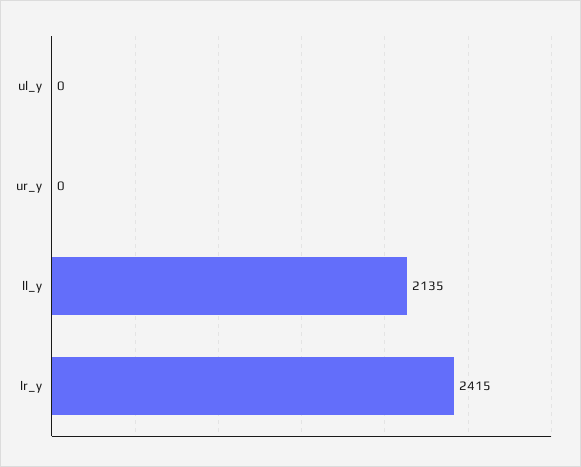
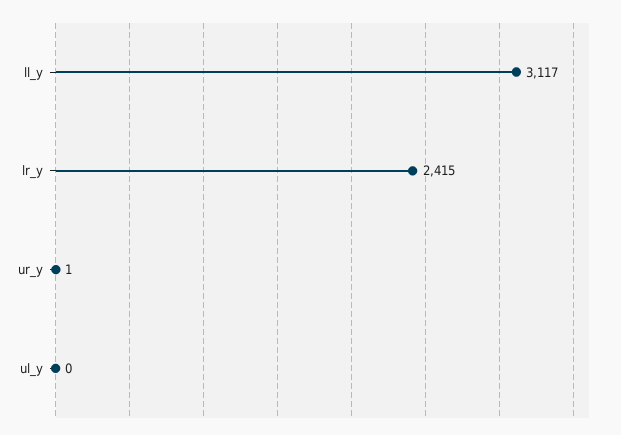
ur_y: 0 -> 1
ll_y: 2135 -> 3117

